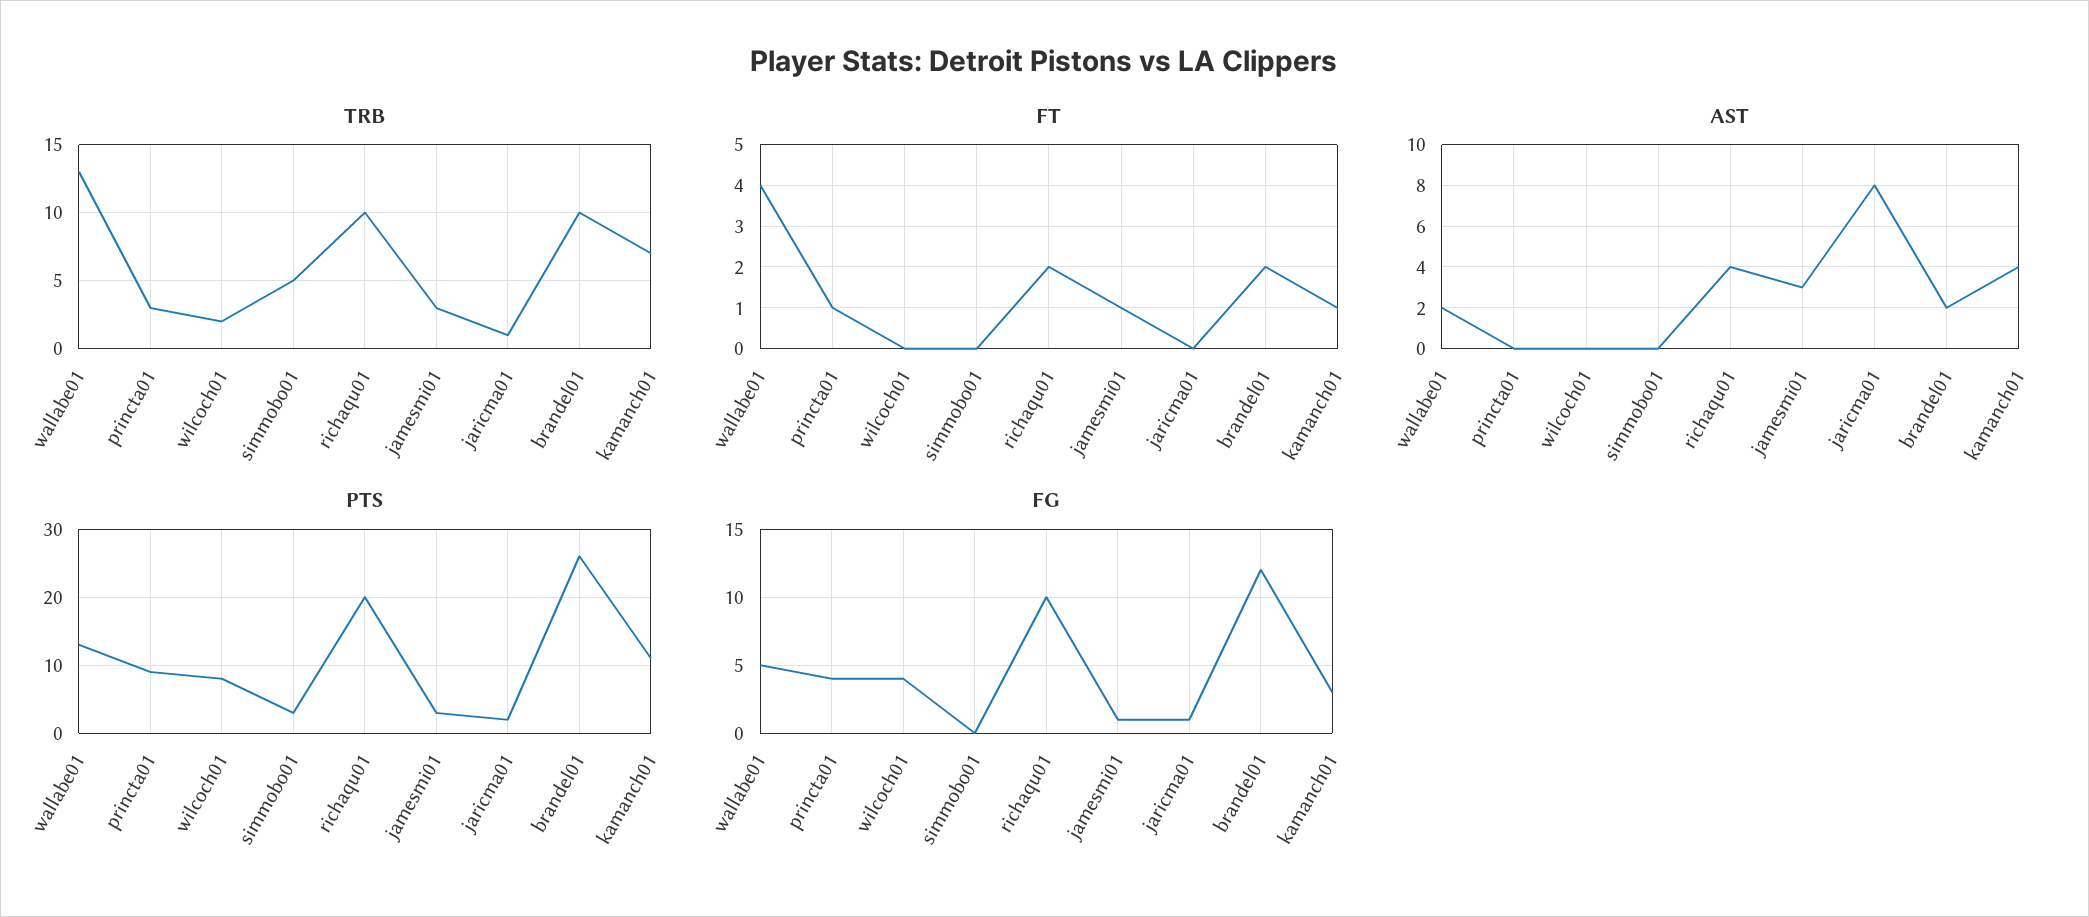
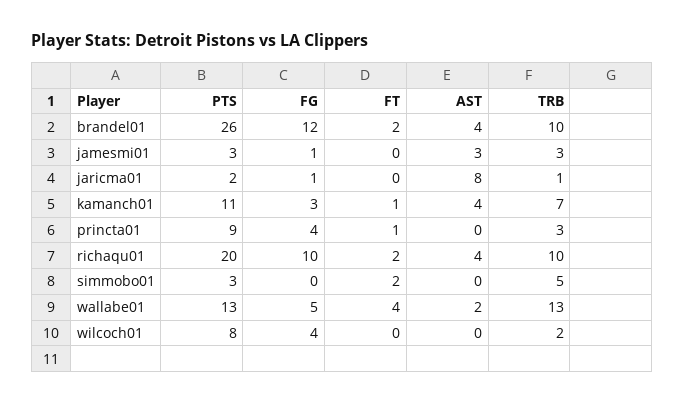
FT, simmobo01: 0 -> 2
FT, jamesmi01: 1 -> 0
AST, brandel01: 2 -> 4

